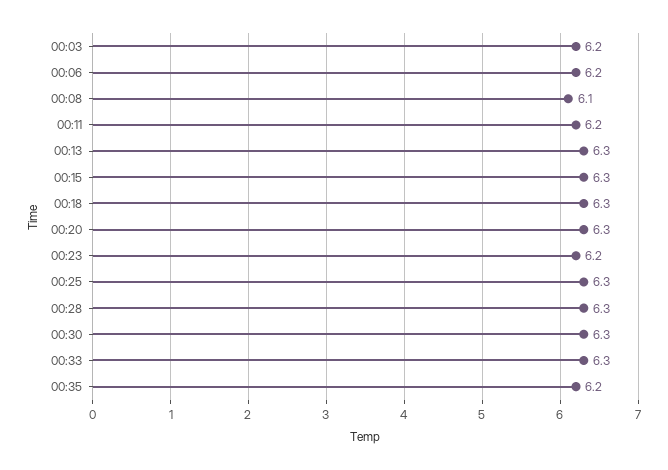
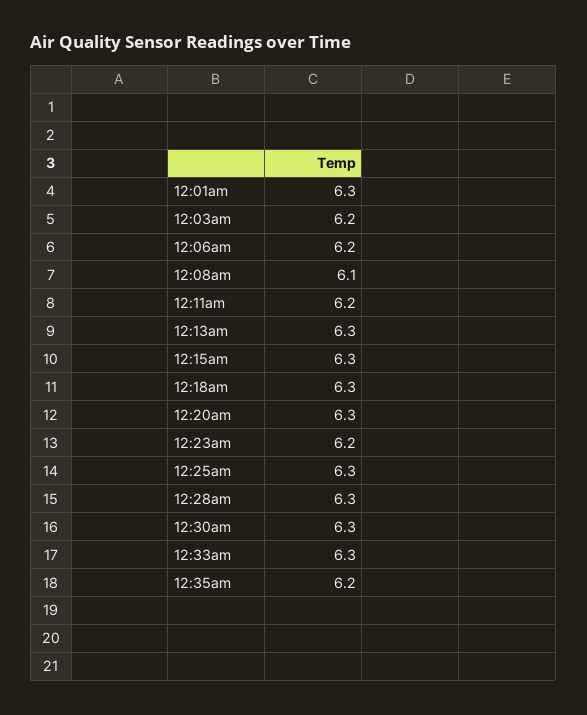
12:01am: none -> 6.3

